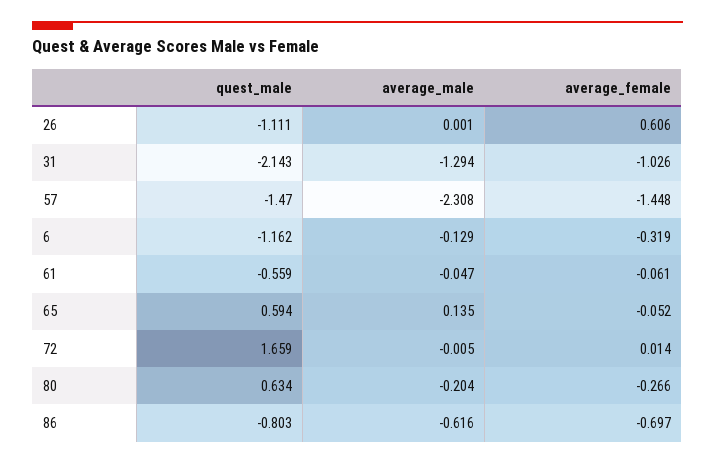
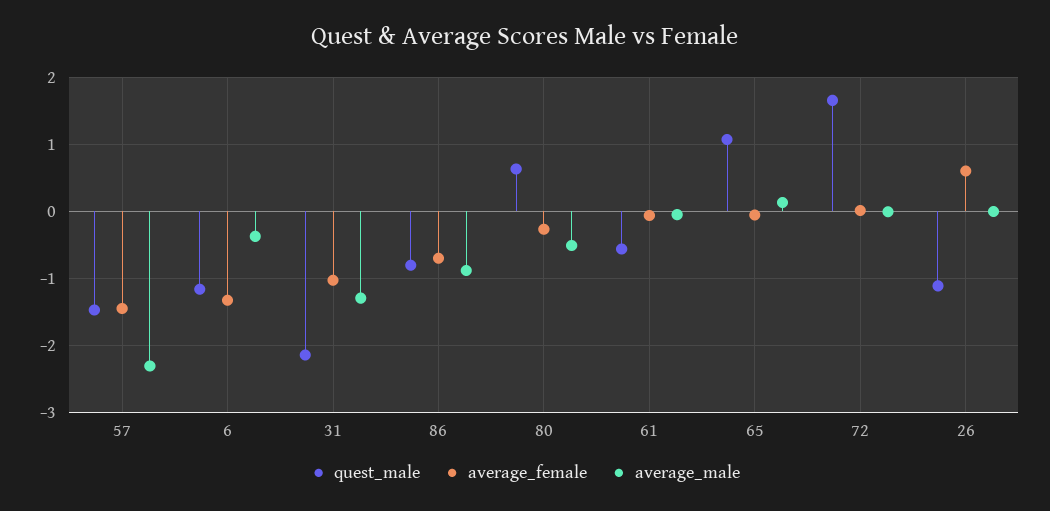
average_male, 6: -0.129 -> -0.4
average_female, 6: -0.319 -> -1.3
quest_male, 65: 0.594 -> 1.1
average_male, 80: -0.204 -> -0.5
average_male, 86: -0.616 -> -0.9

